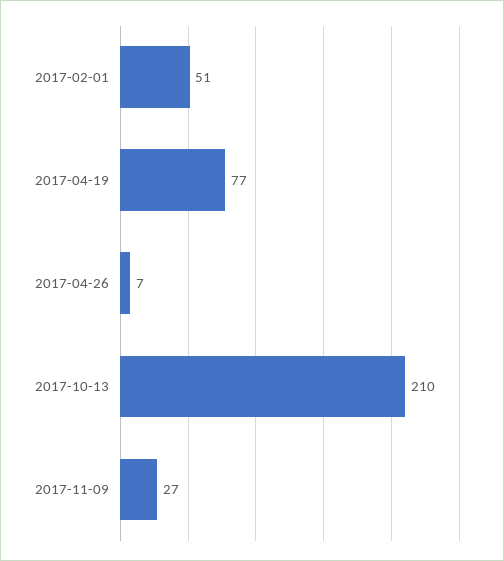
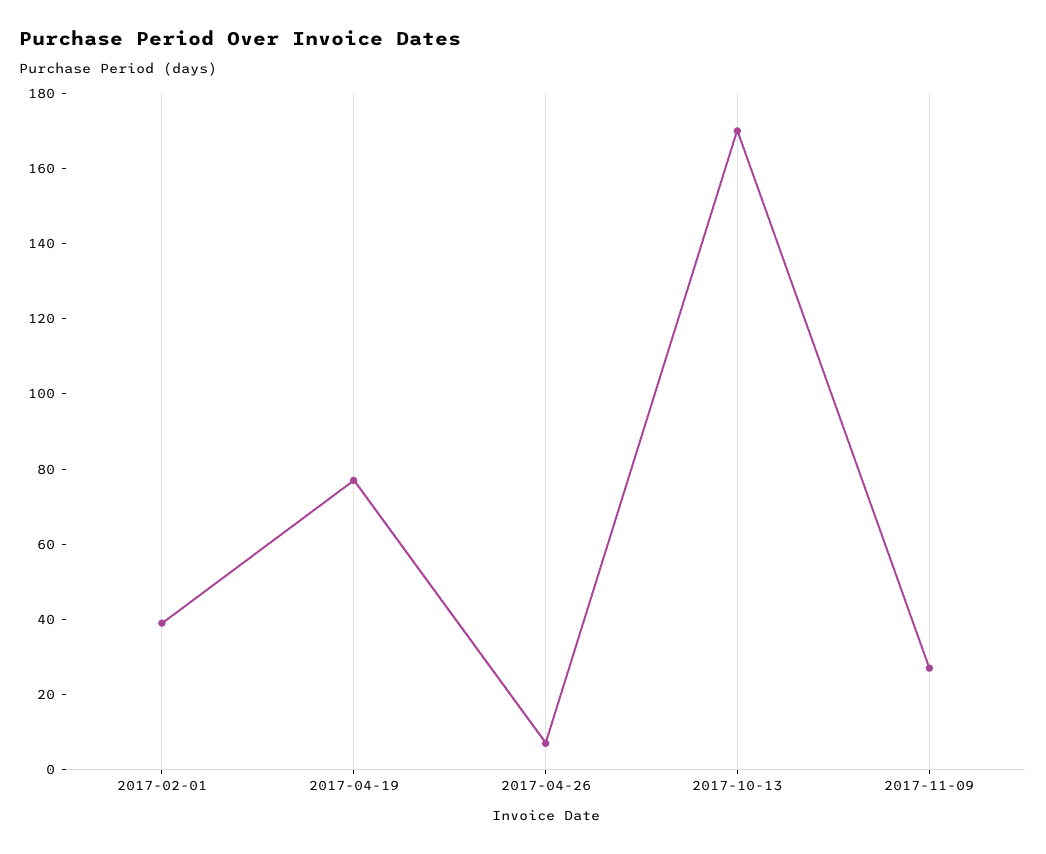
2017-02-01: 51 -> 40
2017-10-13: 210 -> 170

